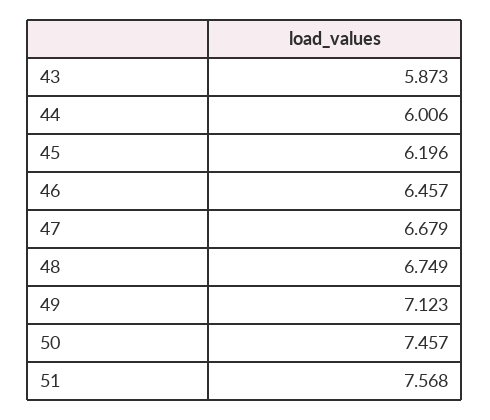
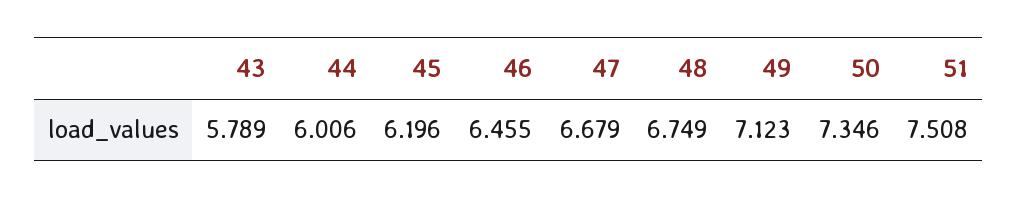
43: 5.873 -> 5.789
46: 6.457 -> 6.455
50: 7.457 -> 7.346
51: 7.568 -> 7.508

